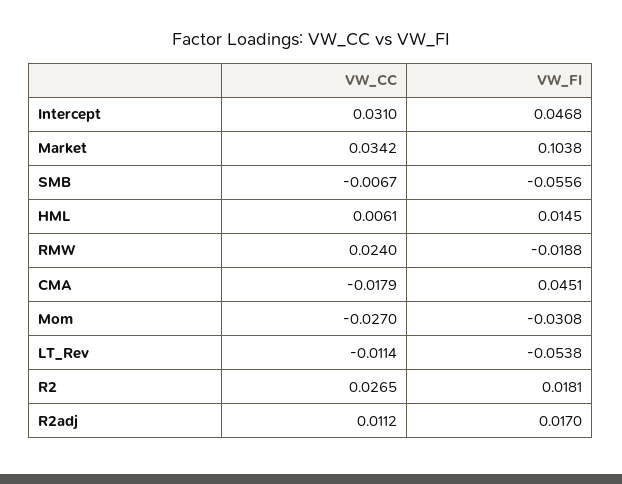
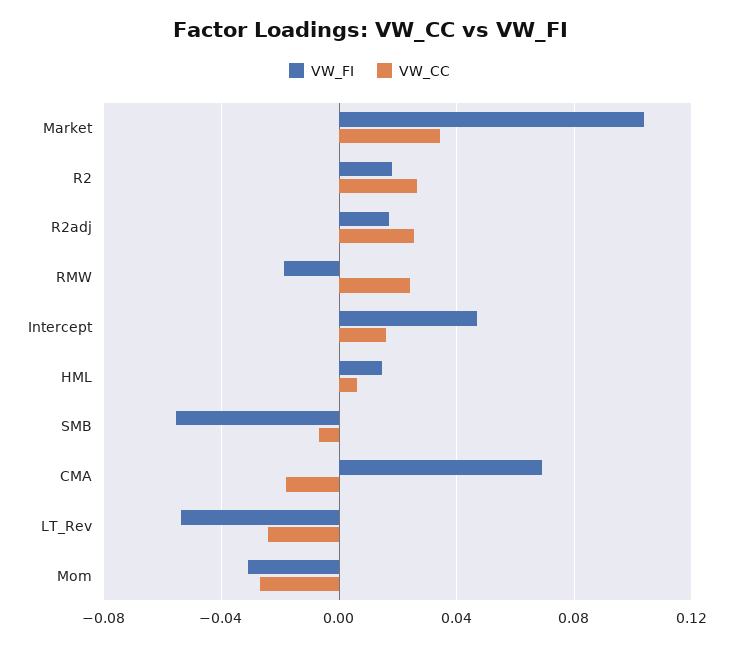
VW_CC, Intercept: 0.031 -> 0.015
VW_FI, CMA: 0.0451 -> 0.07
VW_CC, LT_Rev: -0.0114 -> -0.025
VW_CC, R2adj: 0.0112 -> 0.025

